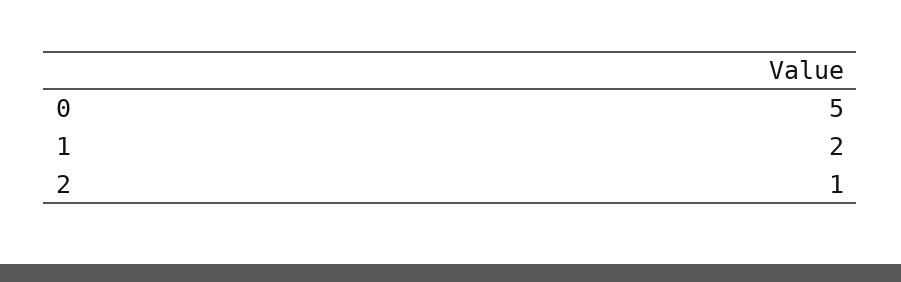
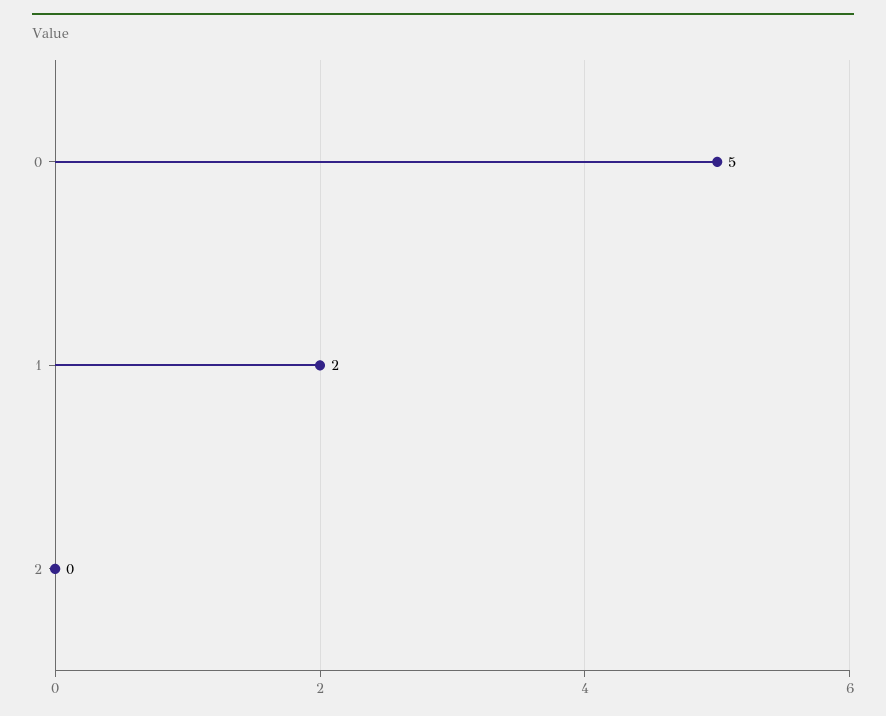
2: 1 -> 0

